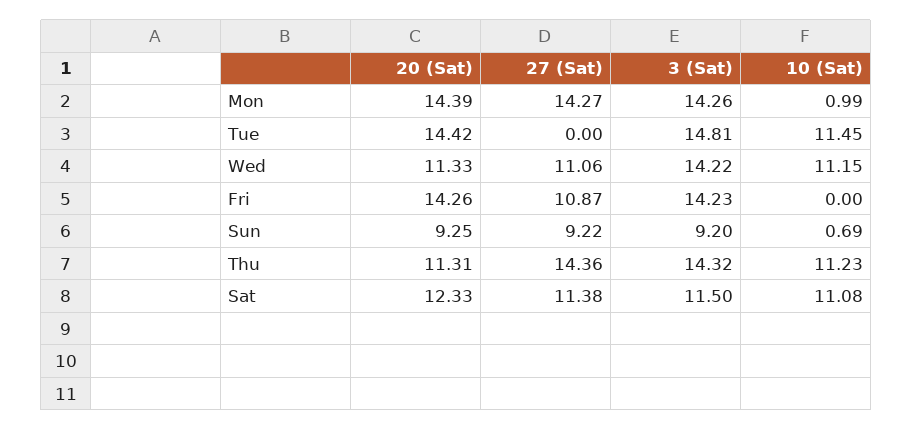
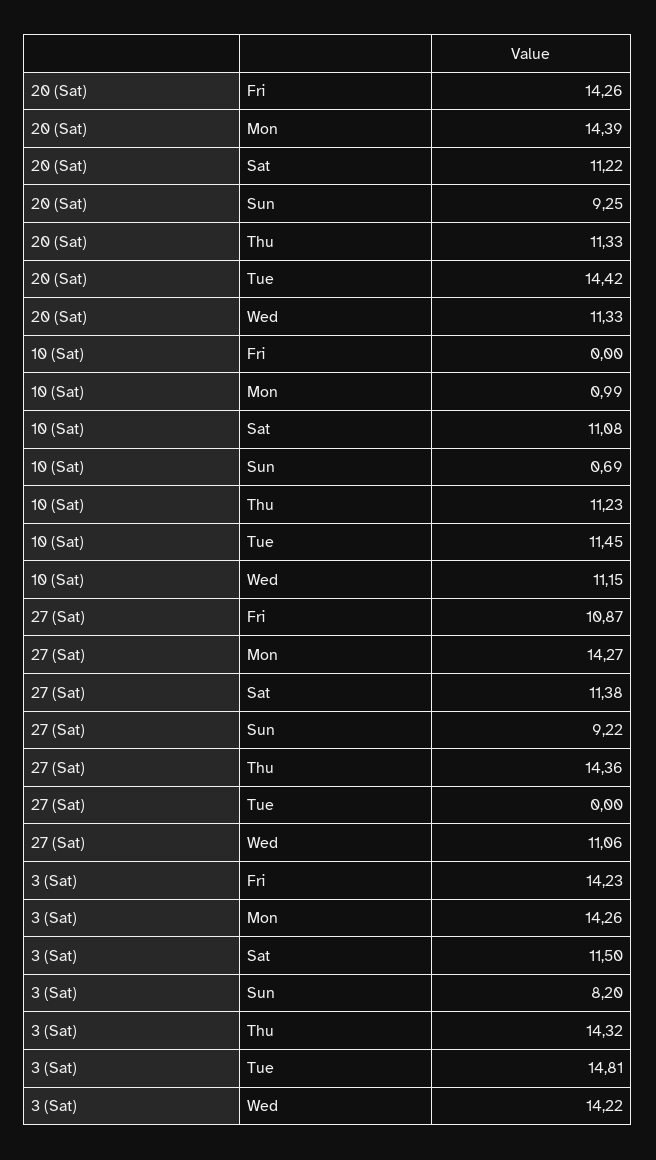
3 (Sat), Sun: 9.2 -> 8.2
20 (Sat), Thu: 11.31 -> 11.33
20 (Sat), Sat: 12.33 -> 11.22

